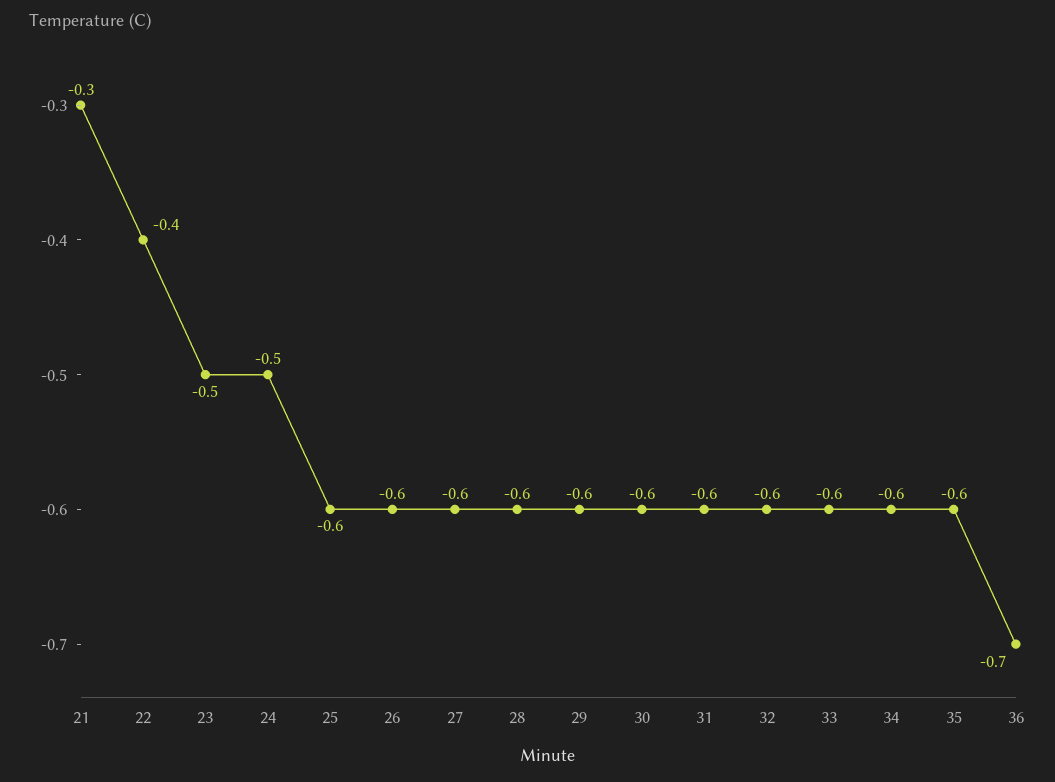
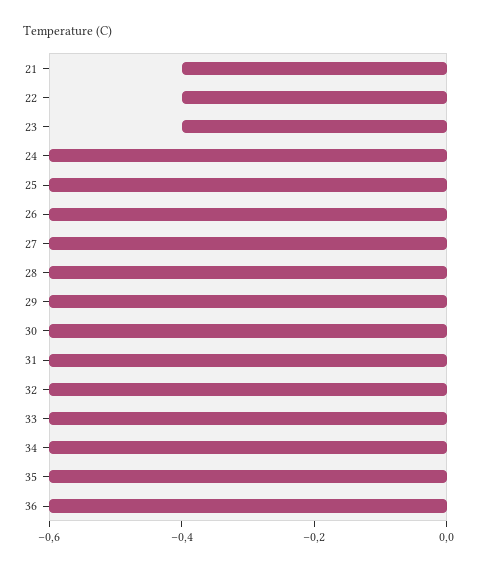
21: -0.3 -> -0.4
23: -0.5 -> -0.4
24: -0.5 -> -0.6
36: -0.7 -> -0.6

